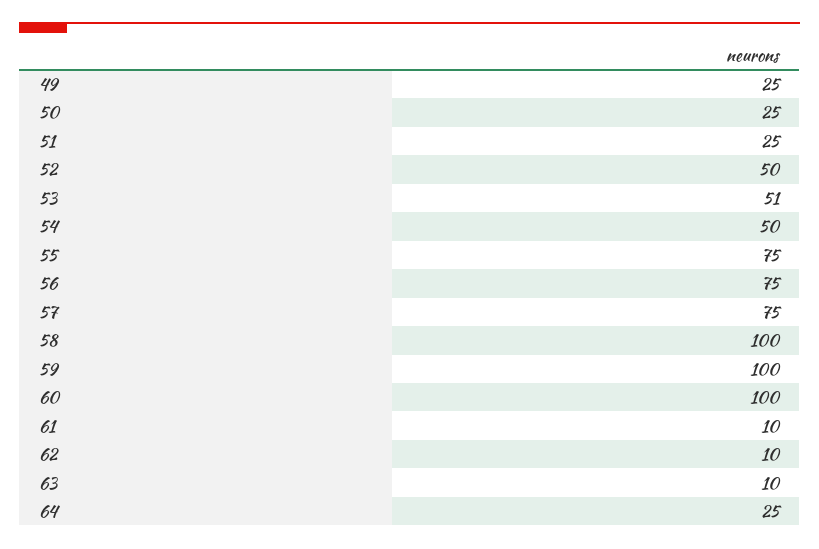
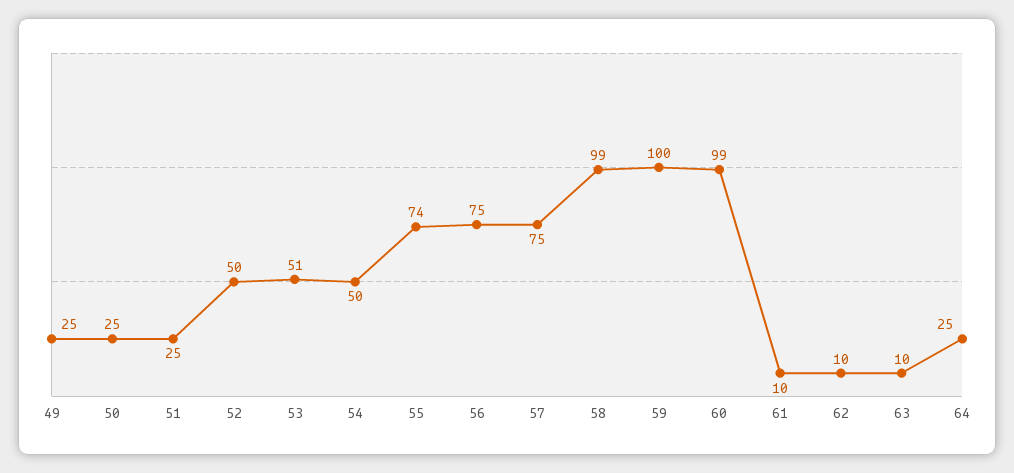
55: 75 -> 74
58: 100 -> 99
60: 100 -> 99

